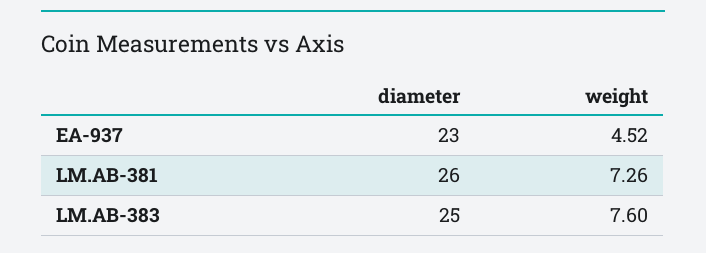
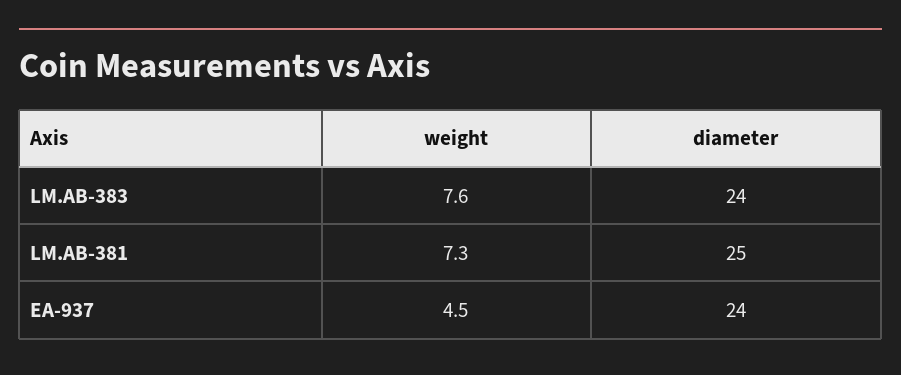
diameter, EA-937: 23 -> 24
diameter, LM.AB-381: 26 -> 25
diameter, LM.AB-383: 25 -> 24

